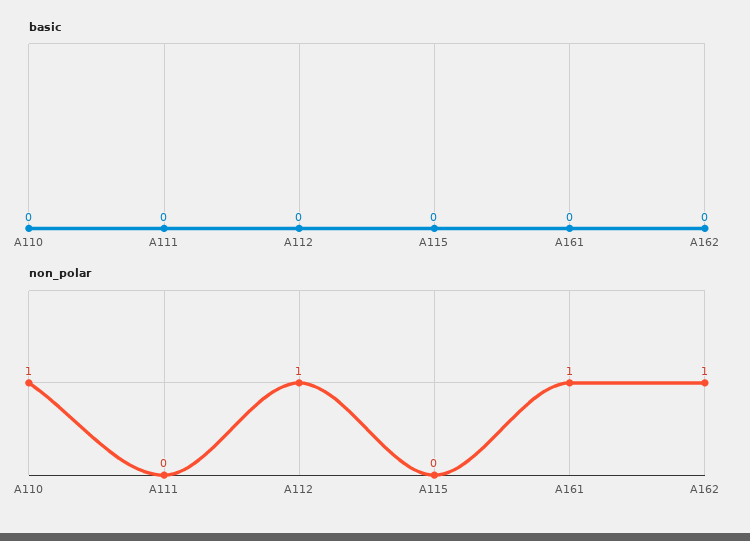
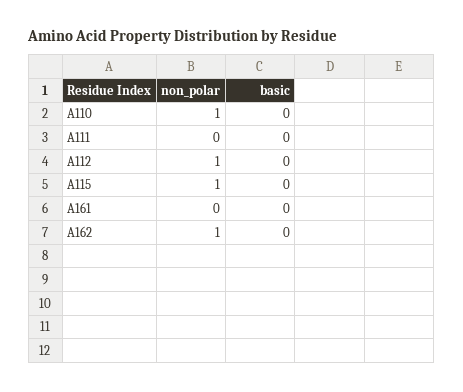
non_polar, A115: 0 -> 1
non_polar, A161: 1 -> 0

